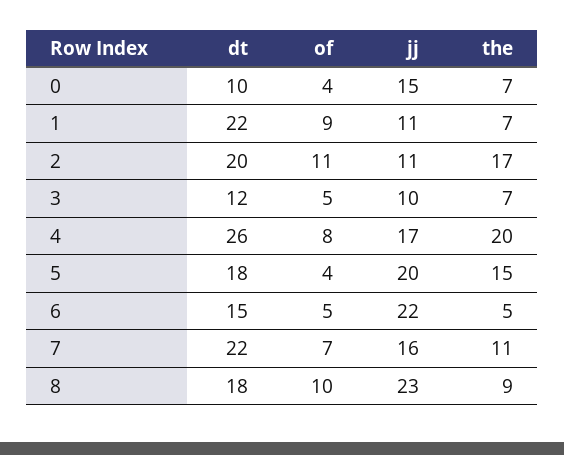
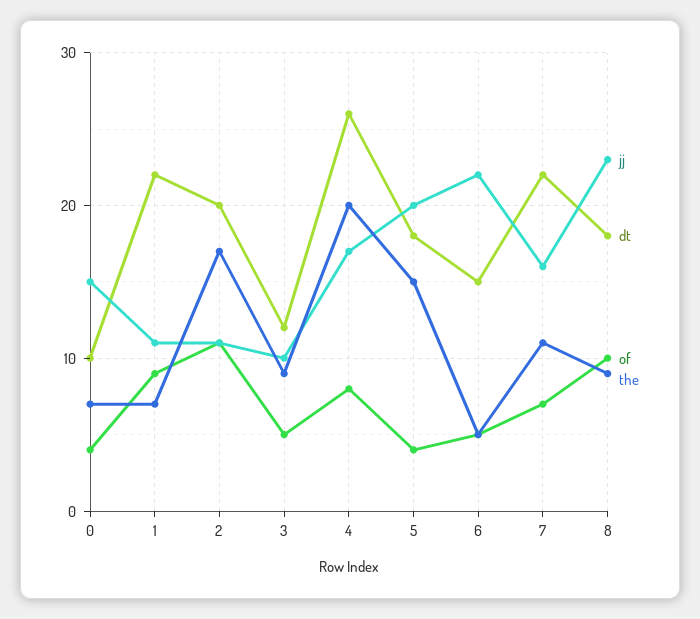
the, 3: 7 -> 9

